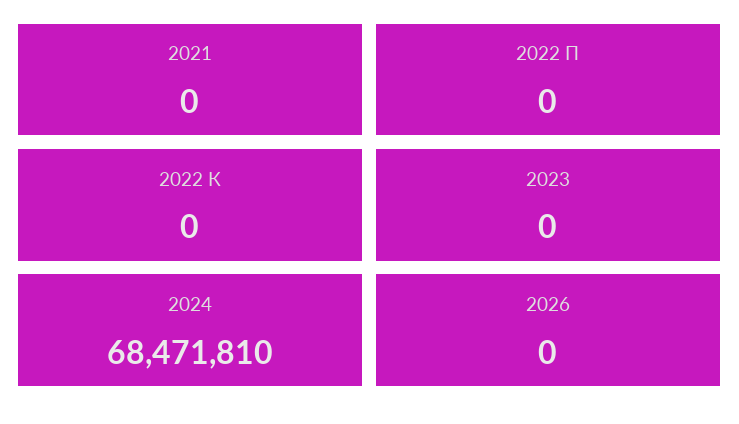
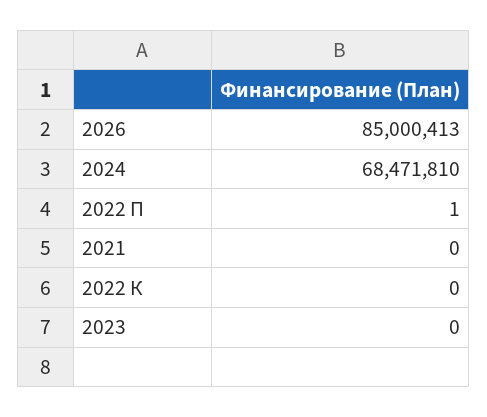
2022 П: 0 -> 1
2026: 0 -> 85000413

